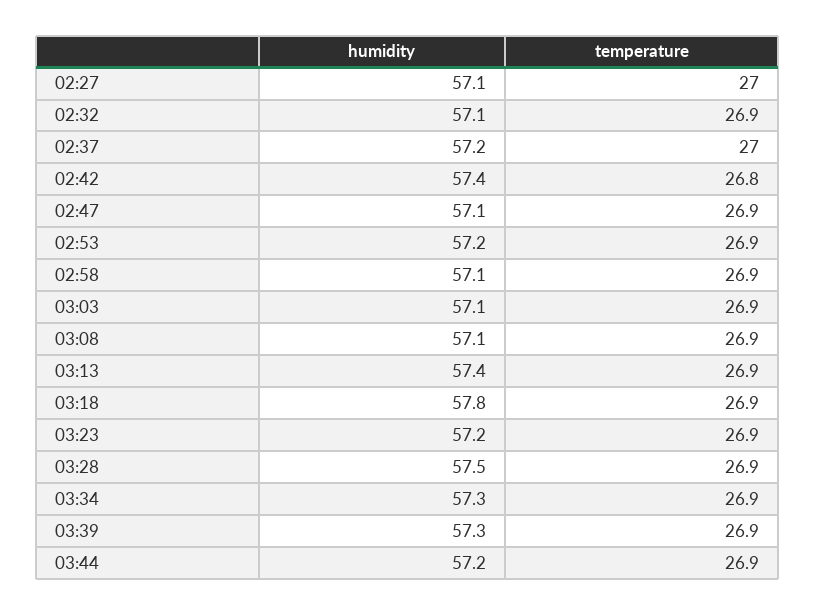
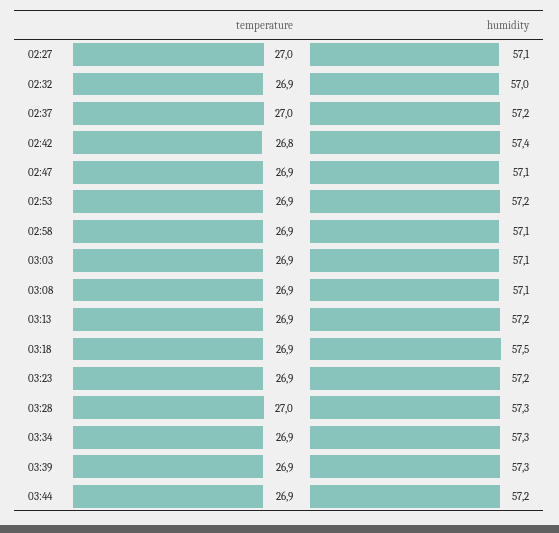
humidity, 02:32: 57.1 -> 57
humidity, 03:13: 57.4 -> 57.2
humidity, 03:18: 57.8 -> 57.5
humidity, 03:28: 57.5 -> 57.3
temperature, 03:28: 26.9 -> 27

